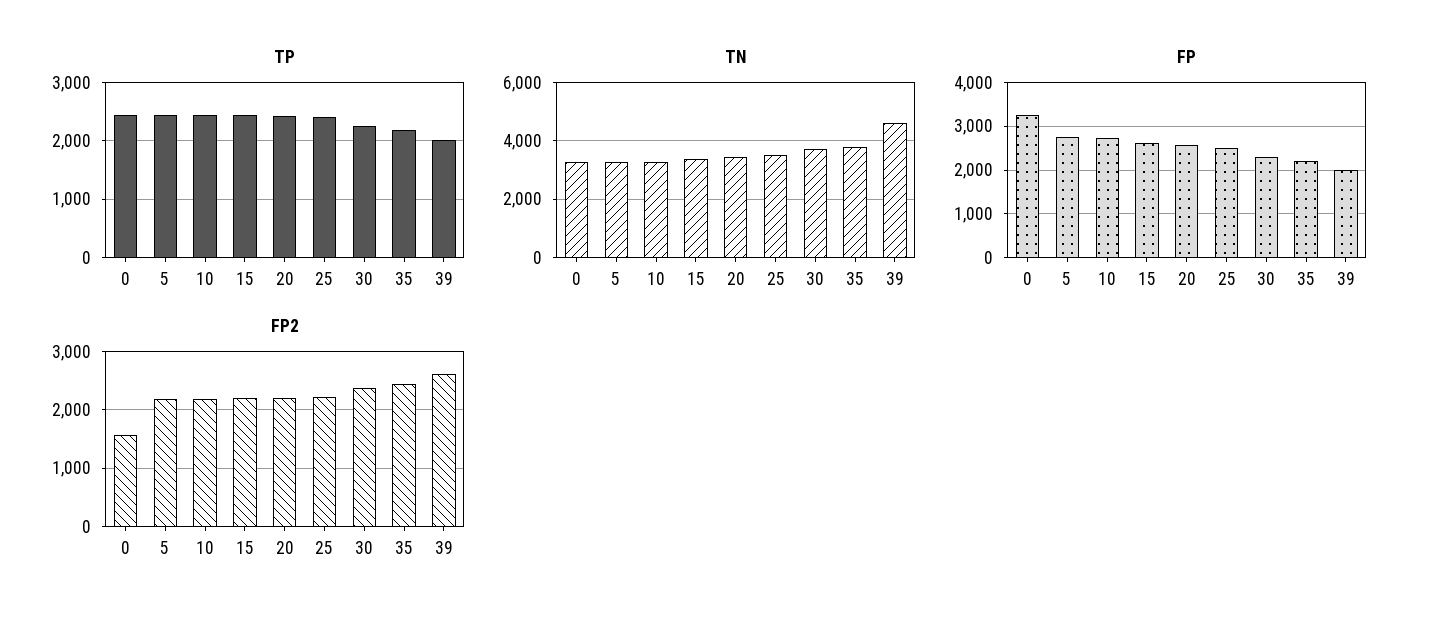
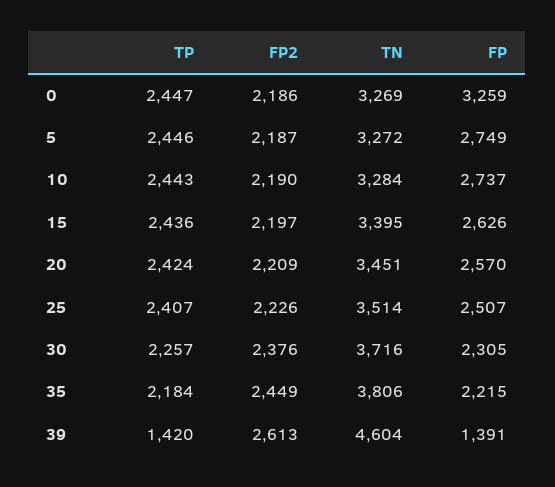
TP, 39: 2000 -> 1420
FP, 39: 2000 -> 1391
FP2, 0: 1600 -> 2186

